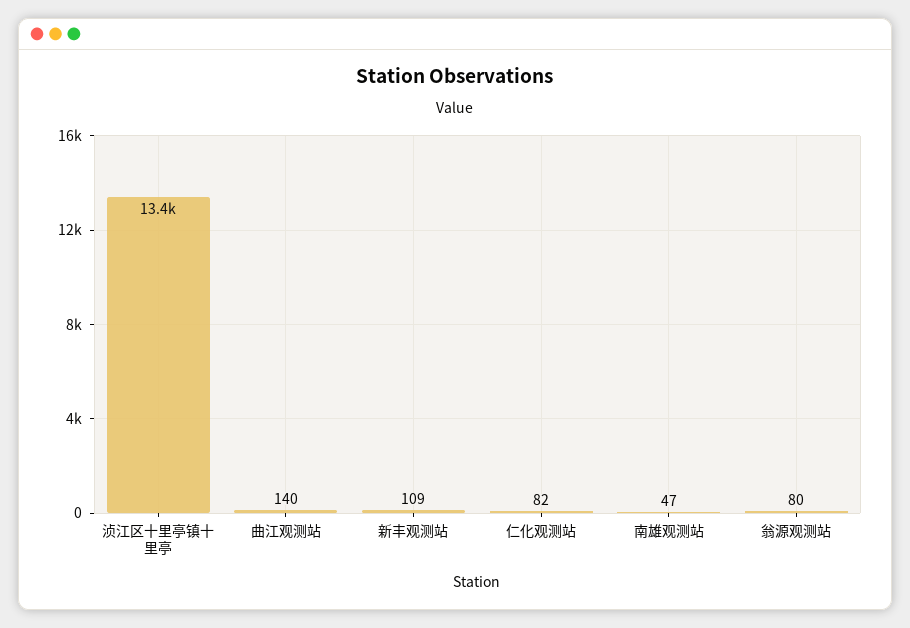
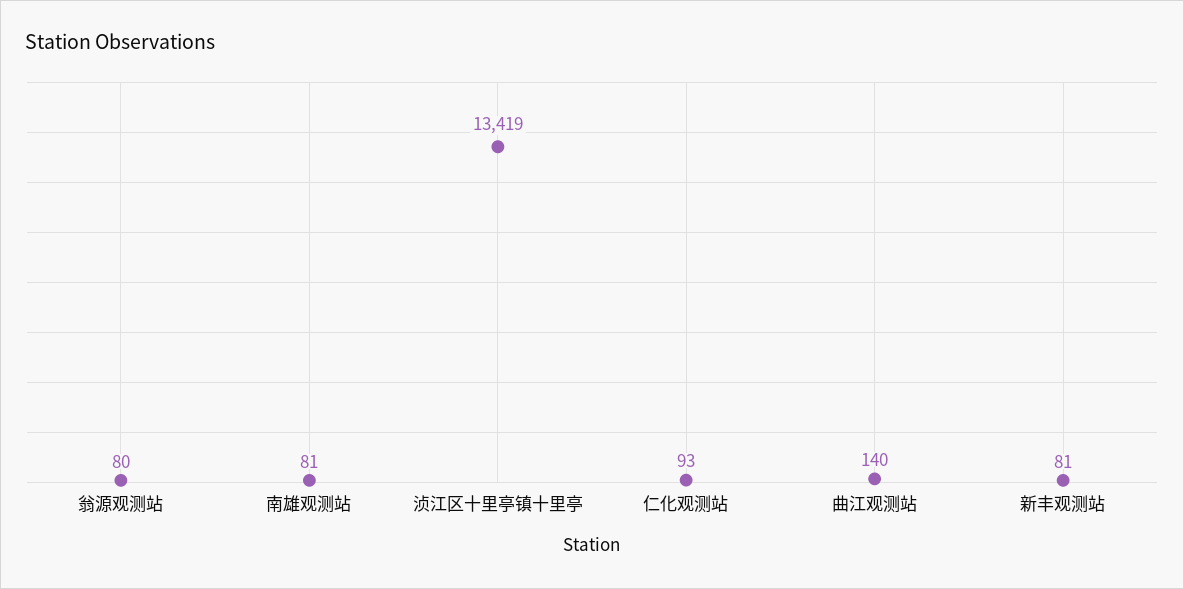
新丰观测站: 109 -> 81
仁化观测站: 82 -> 93
南雄观测站: 47 -> 81

